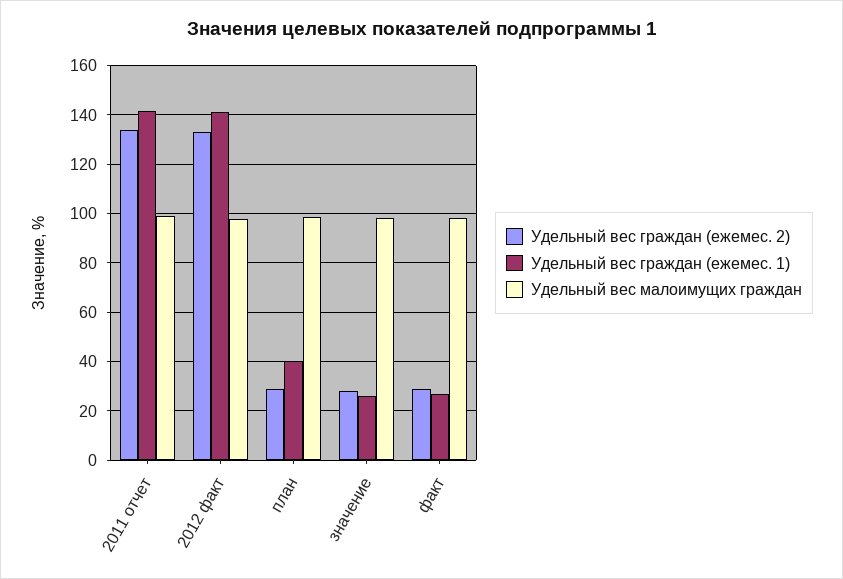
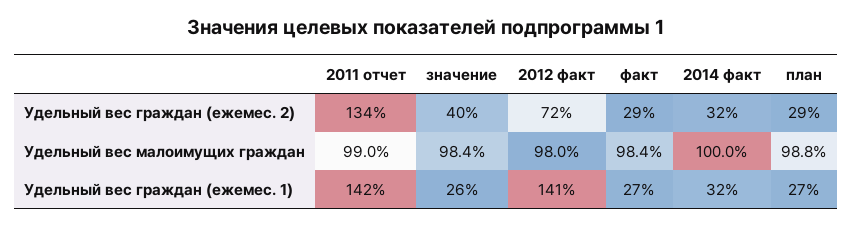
Удельный вес граждан (ежемес. 2), 2012 факт: 132.5 -> 72
Удельный вес граждан (ежемес. 1), план: 40 -> 27
Удельный вес граждан (ежемес. 2), значение: 27.5 -> 40
Удельный вес граждан (ежемес. 2), 2014 факт: none -> 32
Удельный вес малоимущих граждан, 2014 факт: none -> 100
Удельный вес граждан (ежемес. 1), 2014 факт: none -> 32

